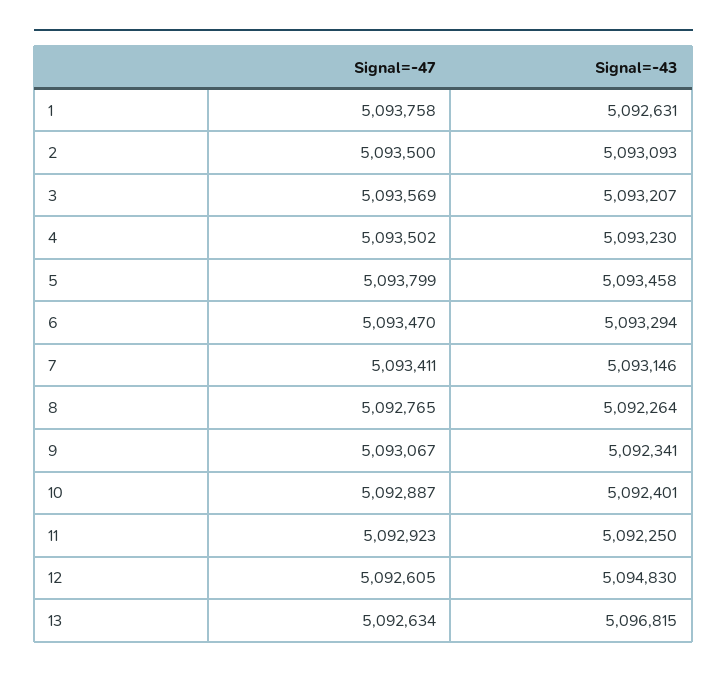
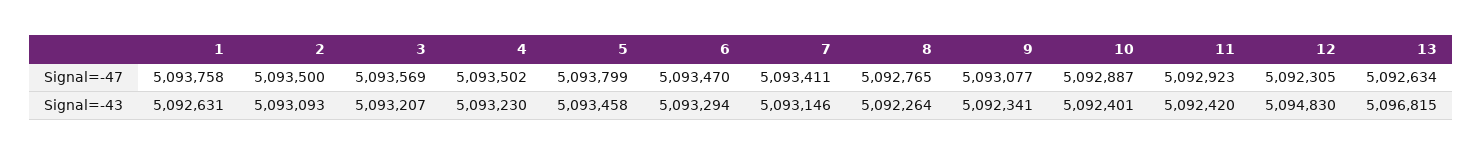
Signal=-47, 9: 5093067 -> 5093077
Signal=-43, 11: 5092250 -> 5092420
Signal=-47, 12: 5092605 -> 5092305

